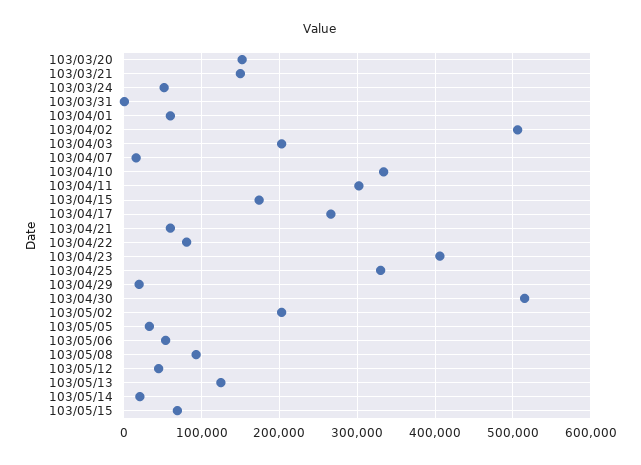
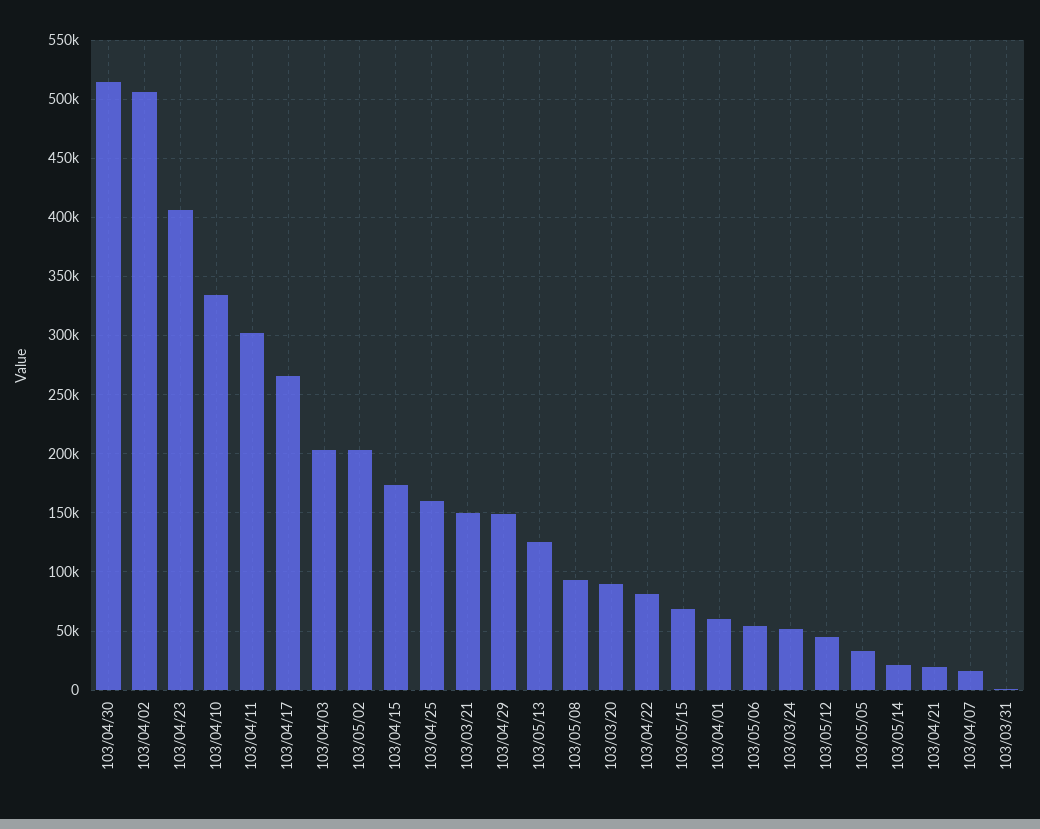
103/03/20: 150000 -> 90000
103/04/21: 60000 -> 20000
103/04/25: 330000 -> 160000
103/04/29: 20000 -> 150000

